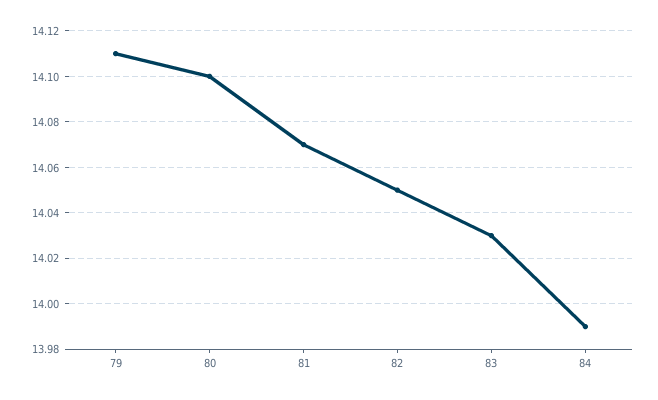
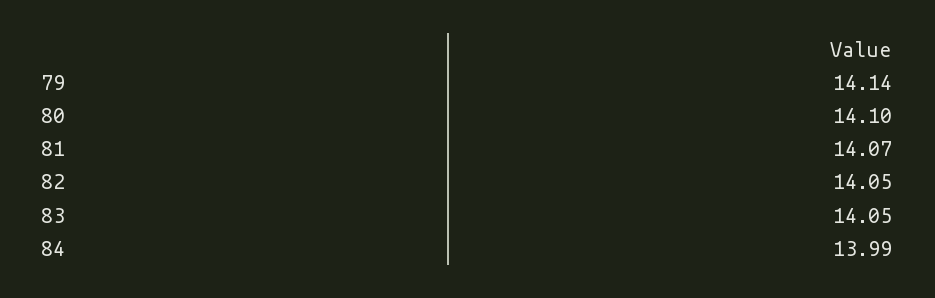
79: 14.11 -> 14.14
83: 14.03 -> 14.05

